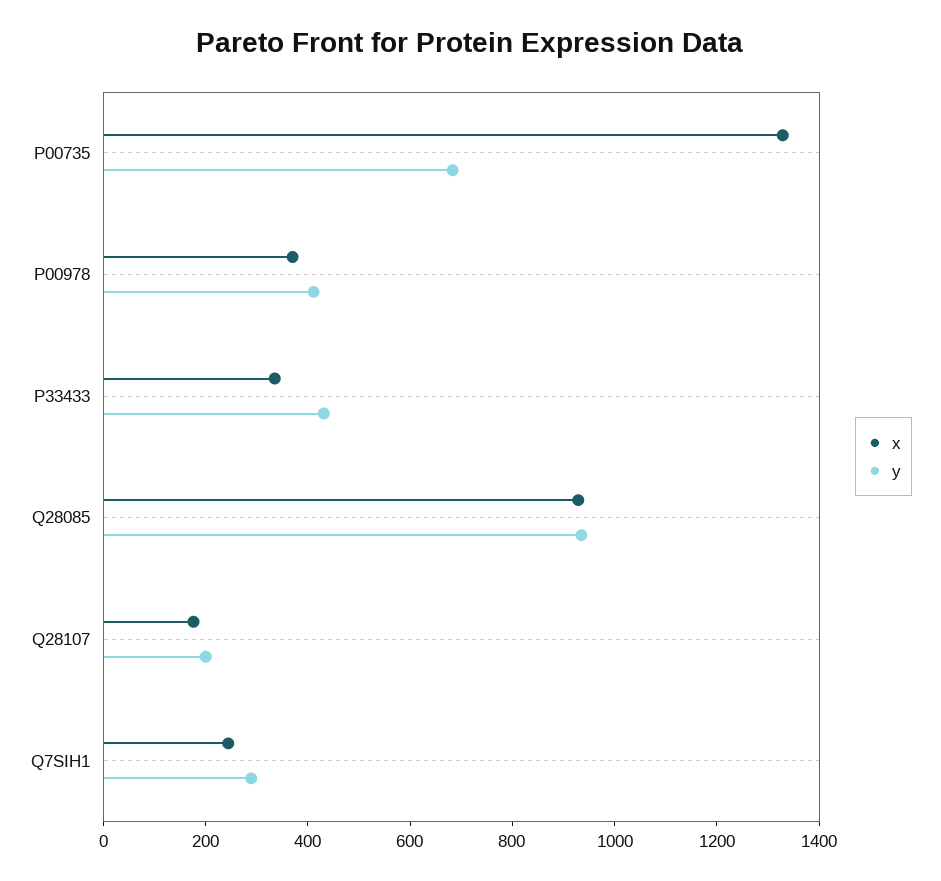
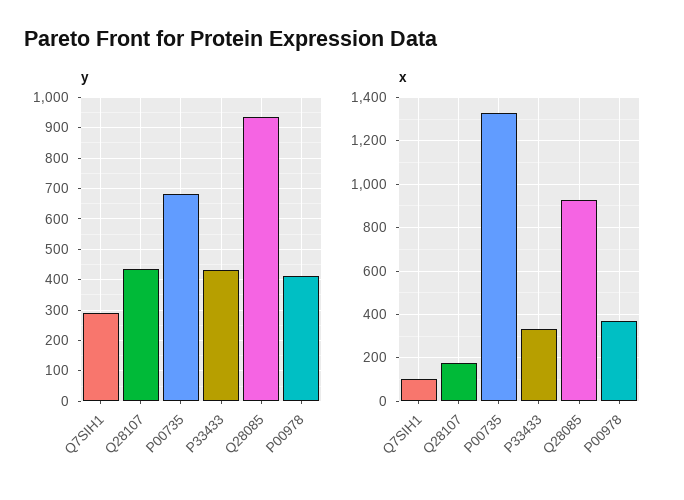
y, Q28107: 200 -> 440
x, Q7SIH1: 250 -> 100

